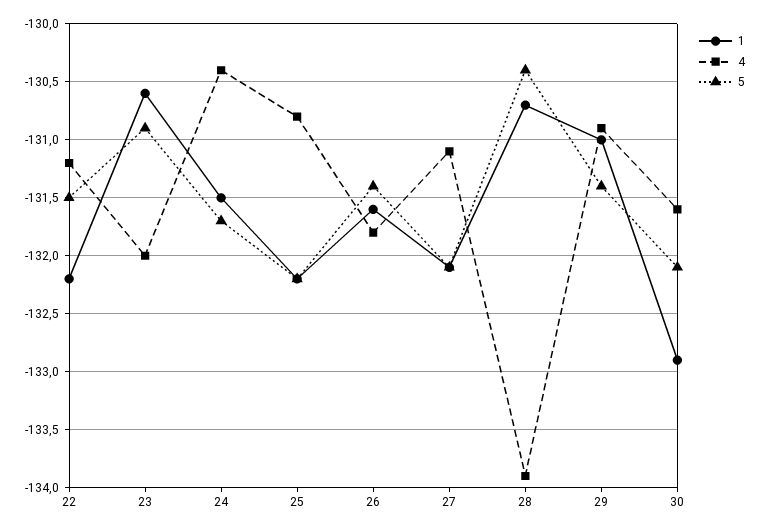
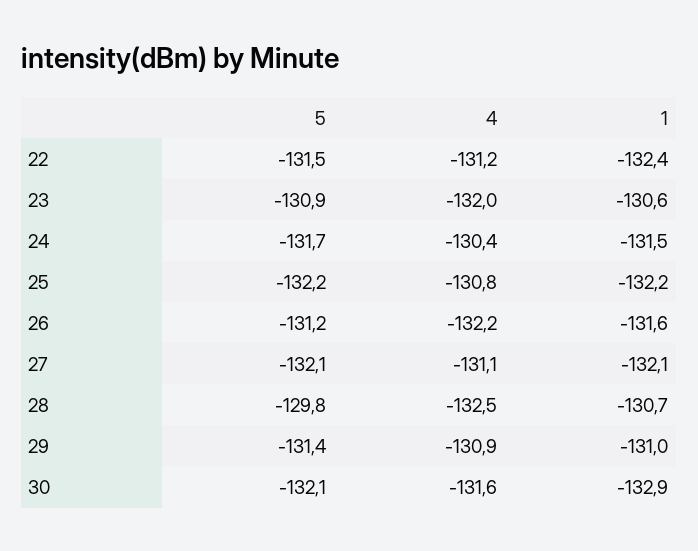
1, 22: -132.2 -> -132.4
4, 26: -131.8 -> -132.2
5, 26: -131.4 -> -131.2
4, 28: -133.9 -> -132.5
5, 28: -130.4 -> -129.8

